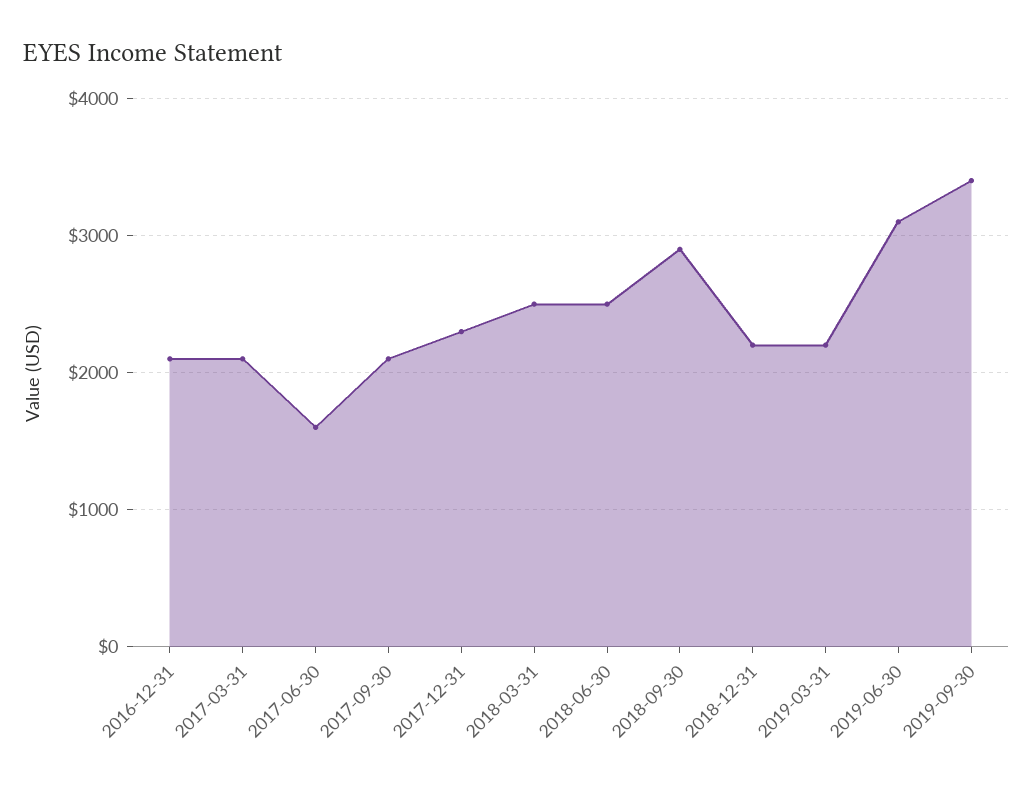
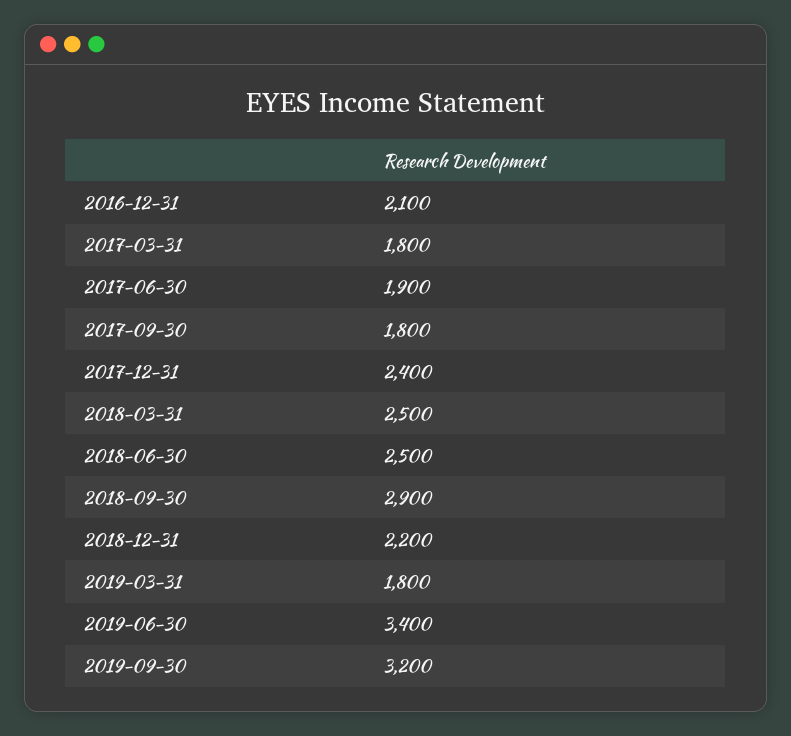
2017-03-31: 2100 -> 1800
2017-06-30: 1600 -> 1900
2017-09-30: 2100 -> 1800
2017-12-31: 2300 -> 2400
2019-03-31: 2200 -> 1800
2019-06-30: 3100 -> 3400
2019-09-30: 3400 -> 3200

